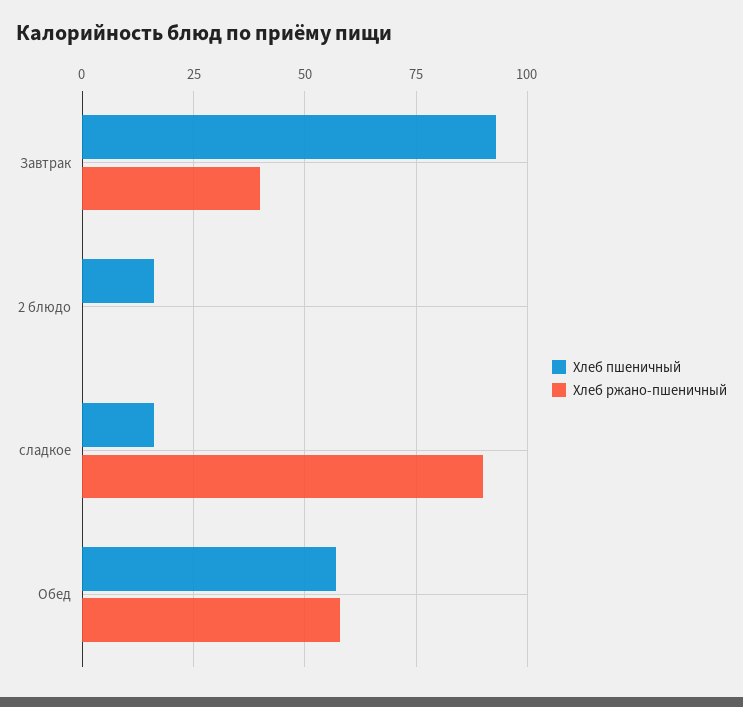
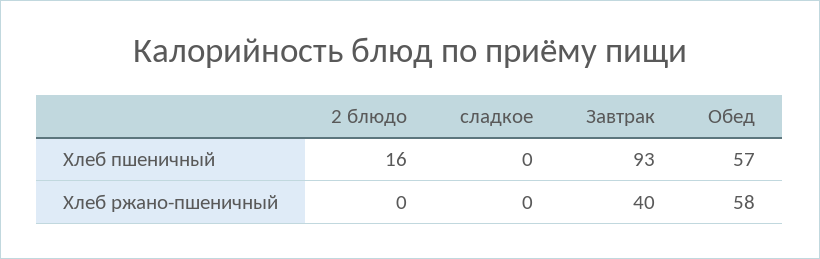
Хлеб пшеничный, сладкое: 15 -> 0
Хлеб ржано-пшеничный, сладкое: 90 -> 0

